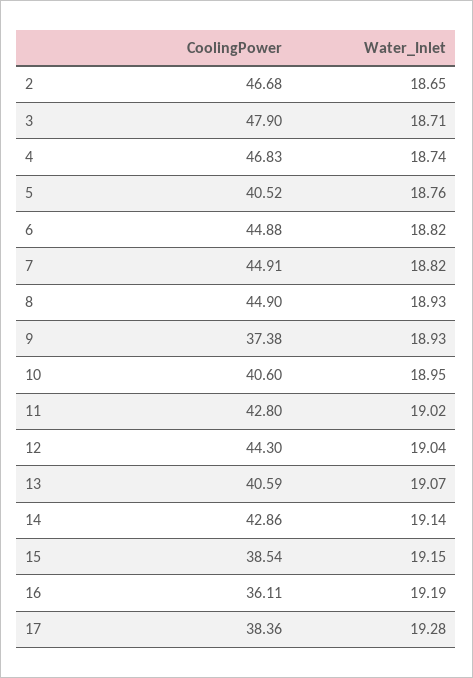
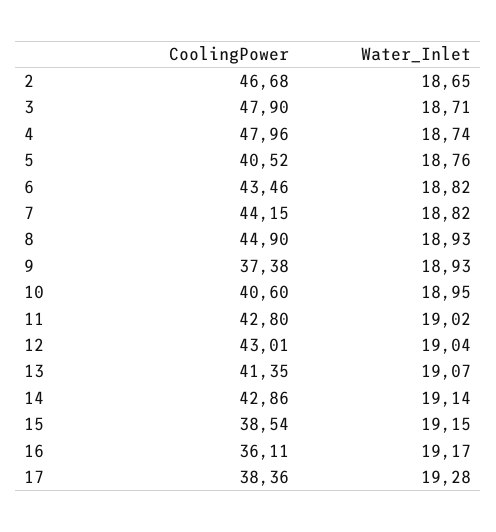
CoolingPower, 4: 46.83 -> 47.96
CoolingPower, 6: 44.88 -> 43.46
CoolingPower, 7: 44.91 -> 44.15
CoolingPower, 12: 44.3 -> 43.01
CoolingPower, 13: 40.59 -> 41.35
Water_Inlet, 16: 19.19 -> 19.17

